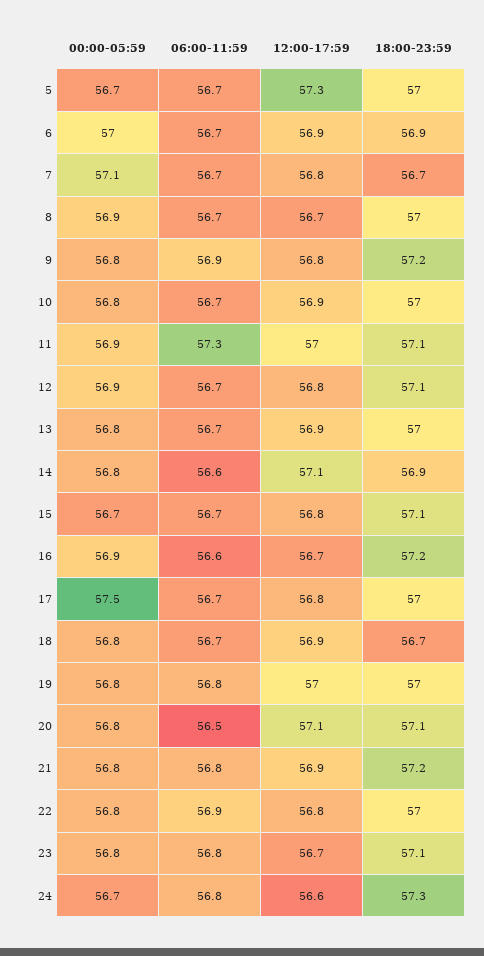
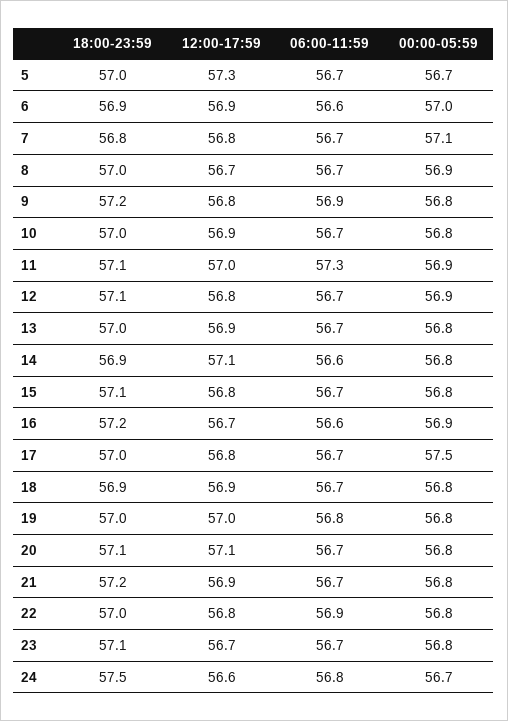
06:00-11:59, 6: 56.7 -> 56.6
18:00-23:59, 7: 56.7 -> 56.8
00:00-05:59, 15: 56.7 -> 56.8
18:00-23:59, 18: 56.7 -> 56.9
06:00-11:59, 20: 56.5 -> 56.7
06:00-11:59, 21: 56.8 -> 56.7
06:00-11:59, 23: 56.8 -> 56.7
18:00-23:59, 24: 57.3 -> 57.5

